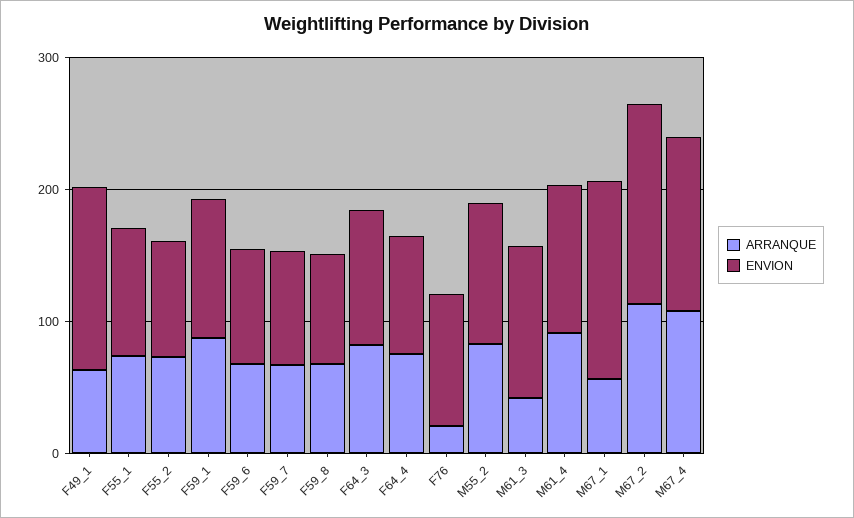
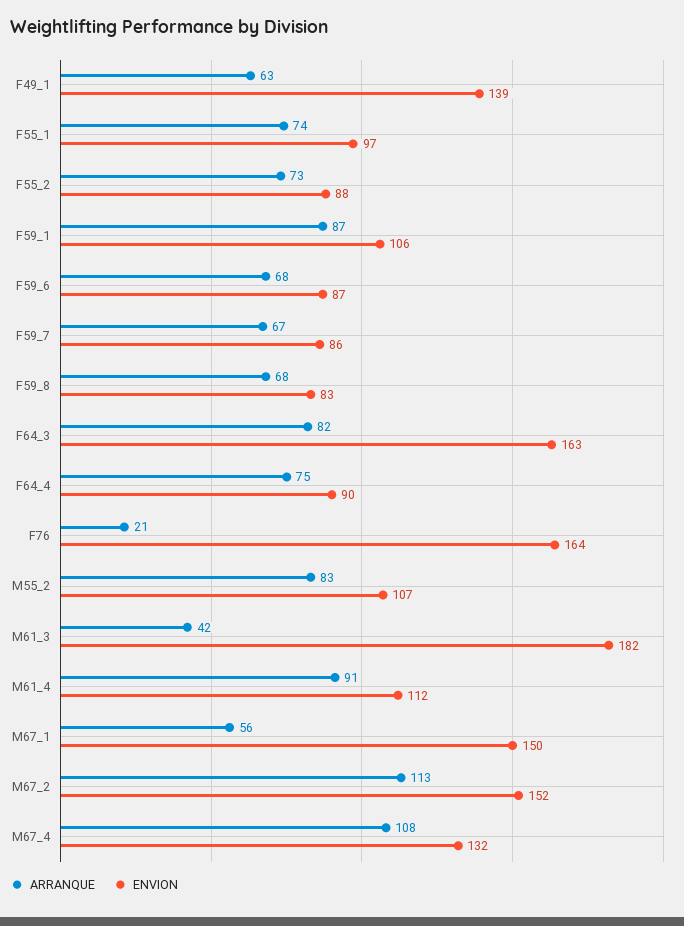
ENVION, F64_3: 100 -> 163
ENVION, F76: 100 -> 164
ENVION, M61_3: 120 -> 182

